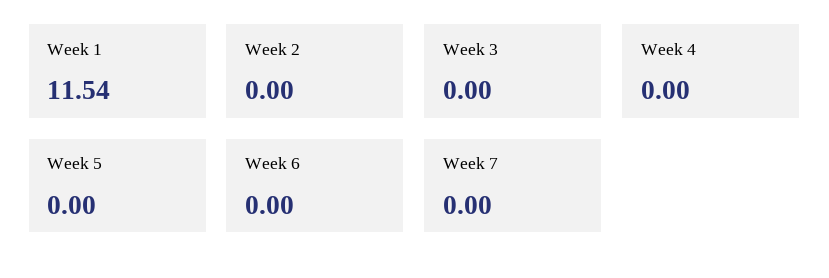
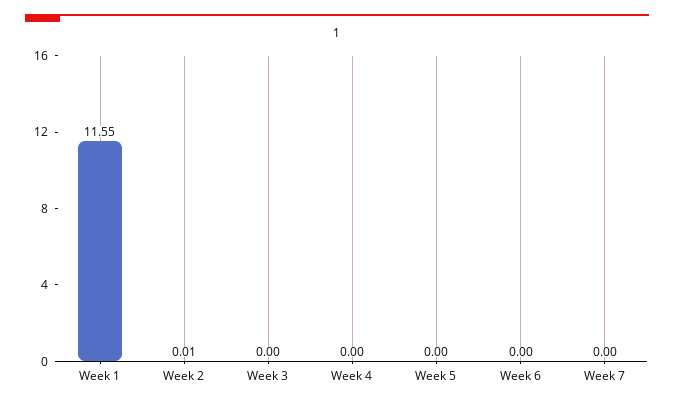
Week 1: 11.54 -> 11.55
Week 2: 0 -> 0.01

